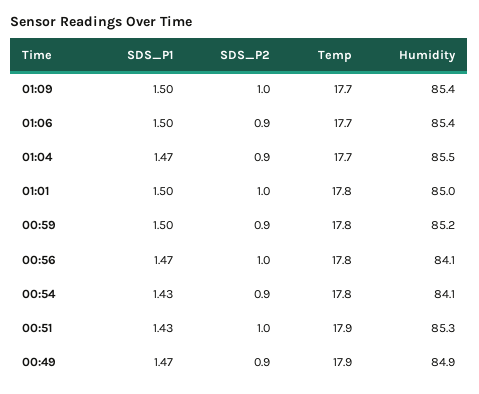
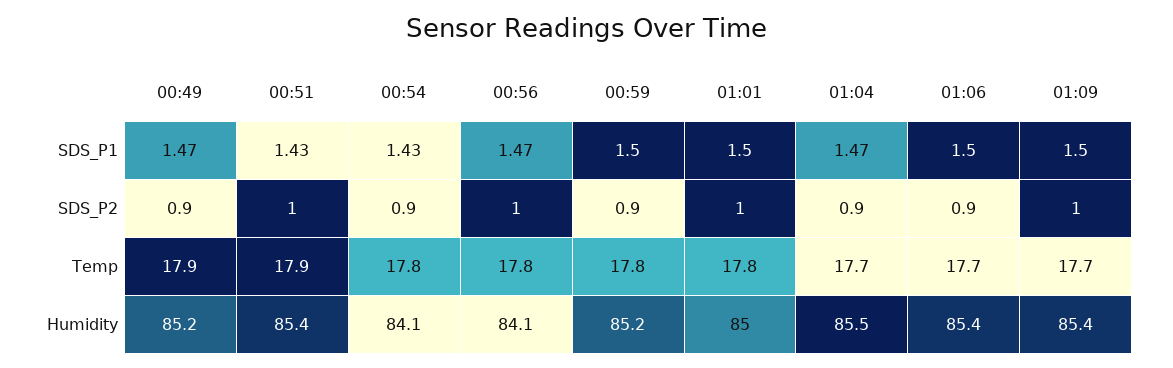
Humidity, 00:51: 85.3 -> 85.4
Humidity, 00:49: 84.9 -> 85.2

